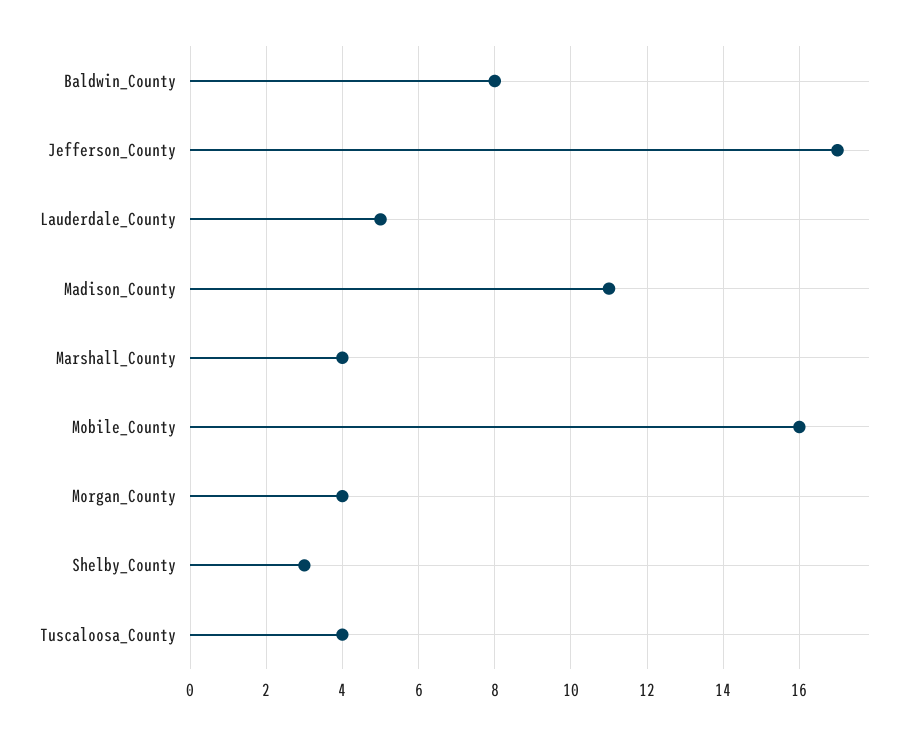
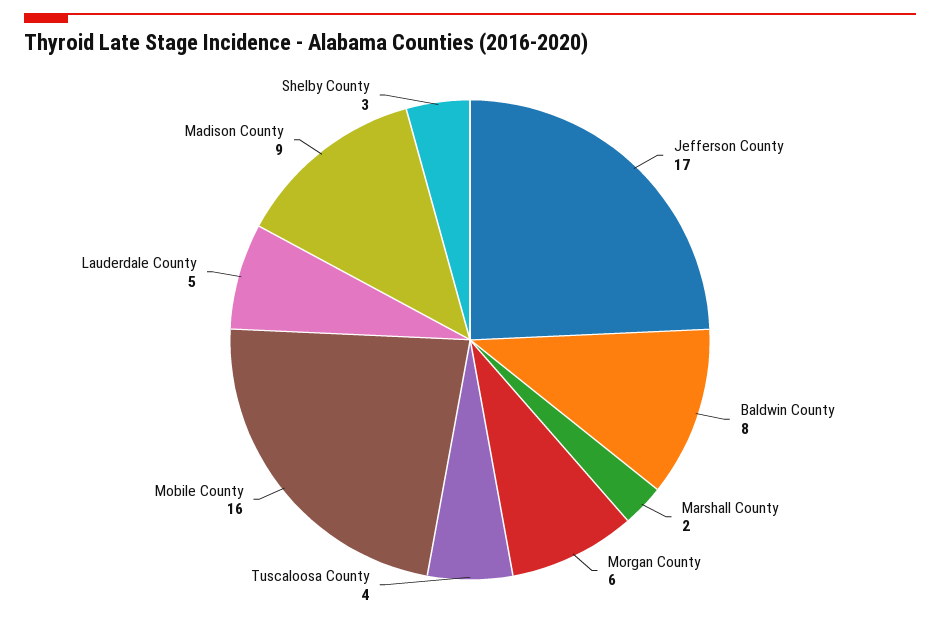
Madison_County: 11 -> 9
Marshall_County: 4 -> 2
Morgan_County: 4 -> 6

